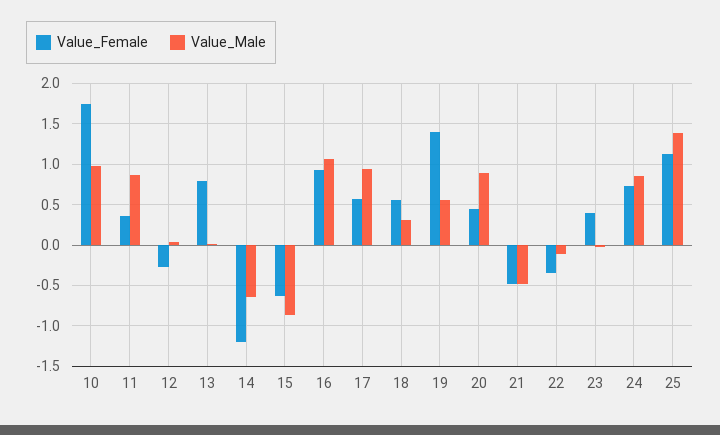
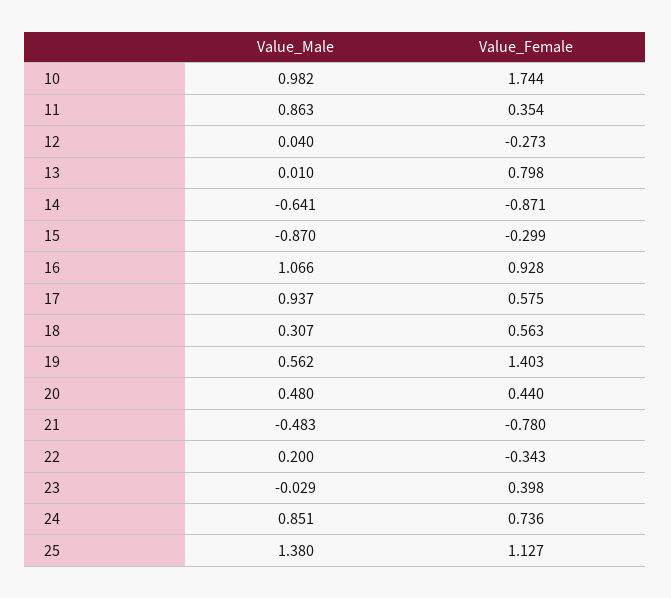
Value_Female, 14: -1.2 -> -0.871
Value_Female, 15: -0.6 -> -0.299
Value_Male, 20: 0.9 -> 0.48
Value_Female, 21: -0.5 -> -0.78
Value_Male, 22: -0.1 -> 0.2

